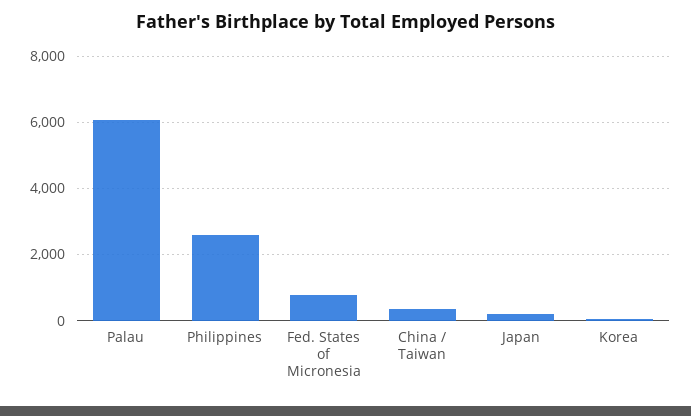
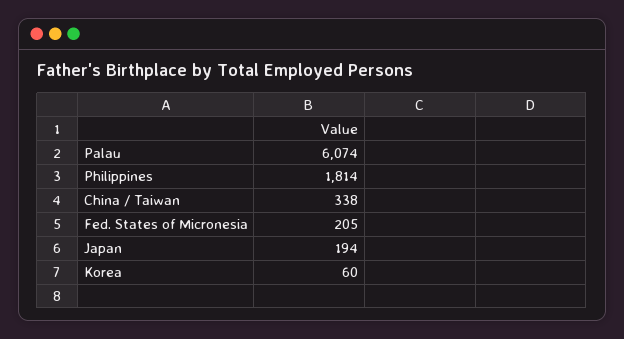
Philippines: 2600 -> 1814
Fed. States of Micronesia: 800 -> 205

